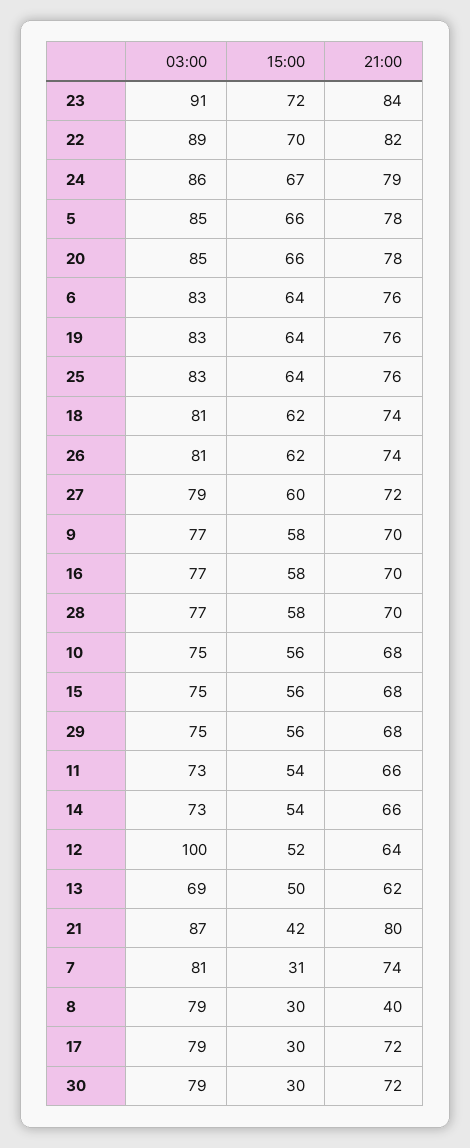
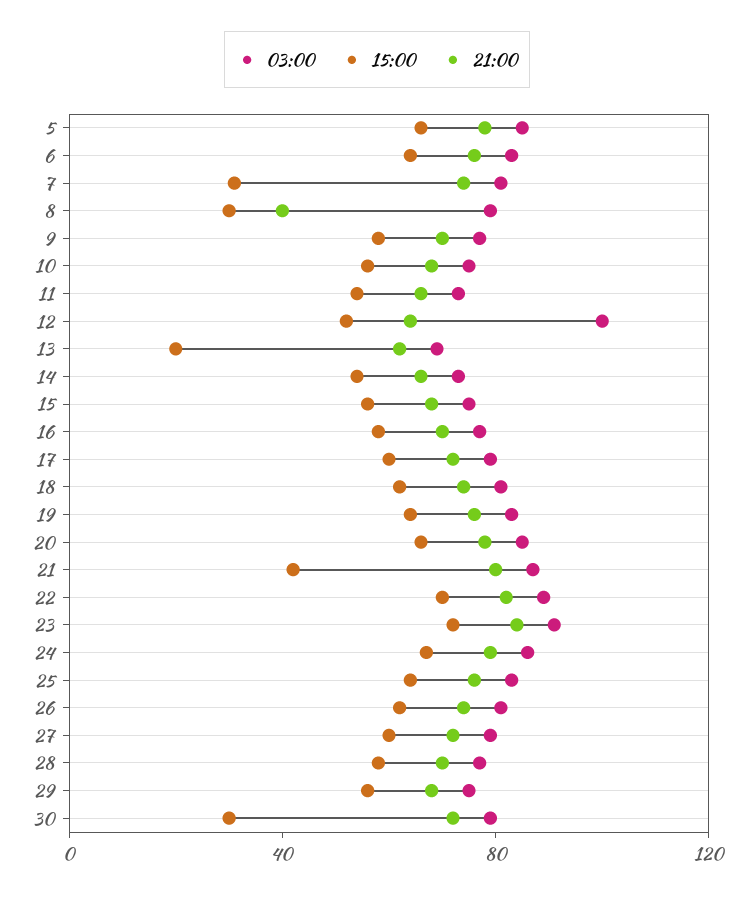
15:00, 13: 50 -> 20
15:00, 17: 30 -> 60

